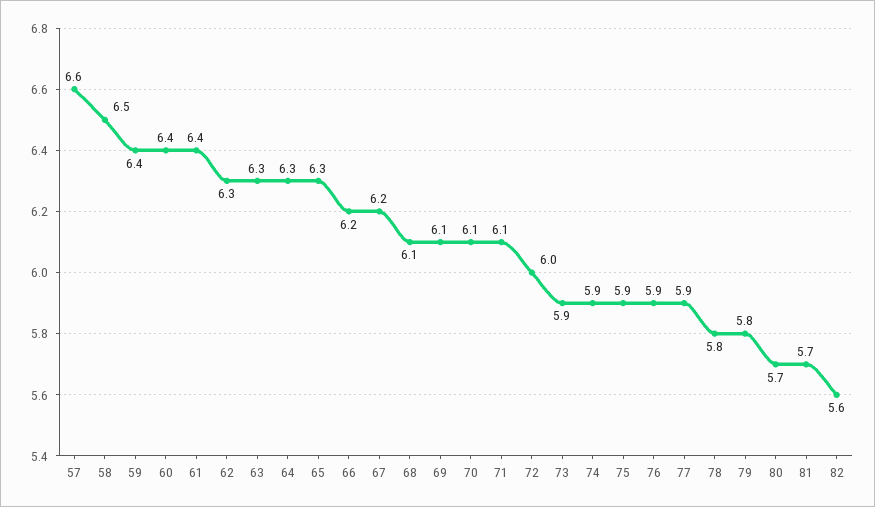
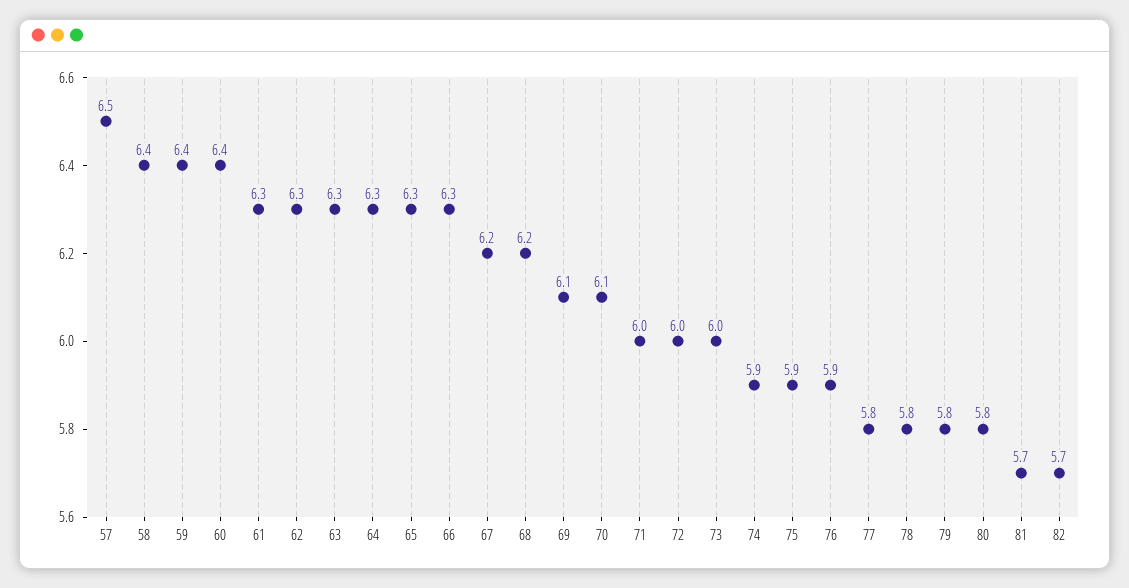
57: 6.6 -> 6.5
58: 6.5 -> 6.4
61: 6.4 -> 6.3
66: 6.2 -> 6.3
68: 6.1 -> 6.2
71: 6.1 -> 6
73: 5.9 -> 6
77: 5.9 -> 5.8
80: 5.7 -> 5.8
82: 5.6 -> 5.7

